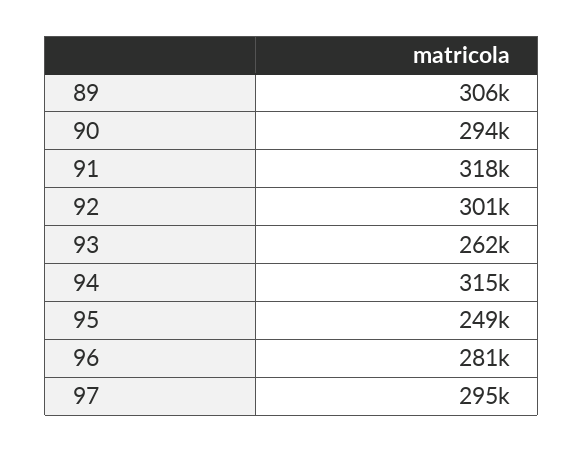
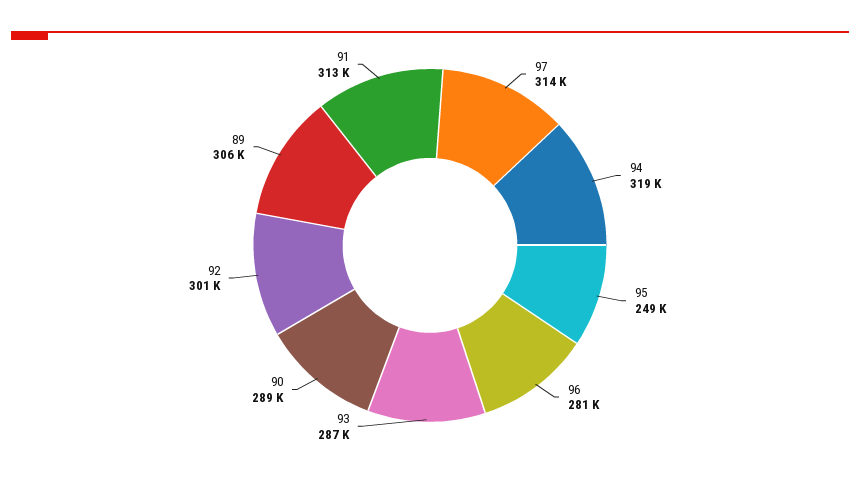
90: 294000 -> 289000
91: 318000 -> 313000
93: 262000 -> 287000
94: 315000 -> 319000
97: 295000 -> 314000

